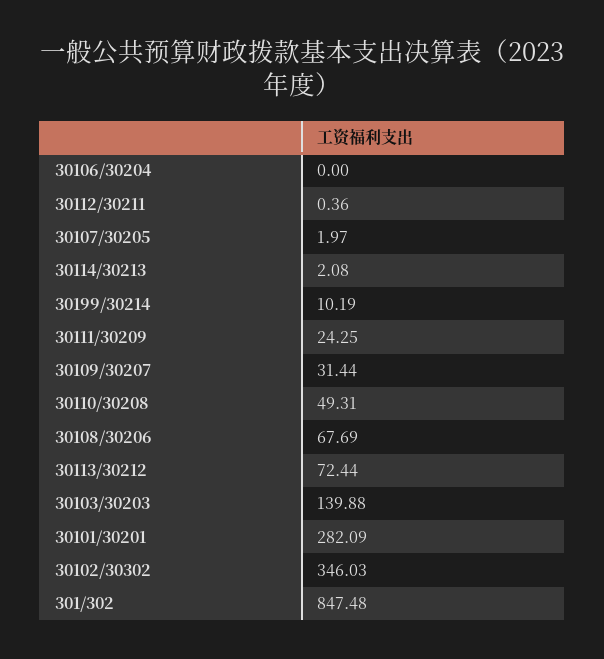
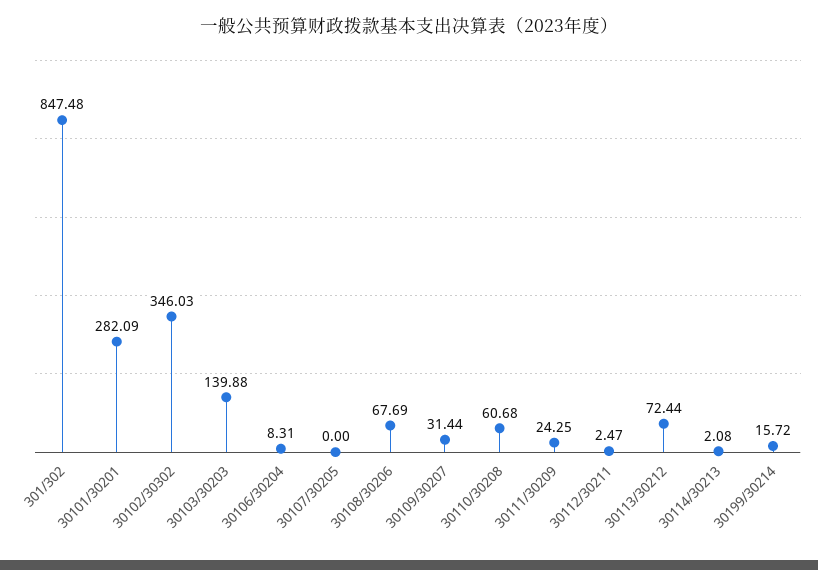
30106/30204: 0 -> 8.31
30112/30211: 0.36 -> 2.47
30107/30205: 1.97 -> 0
30199/30214: 10.19 -> 15.72
30110/30208: 49.31 -> 60.68

